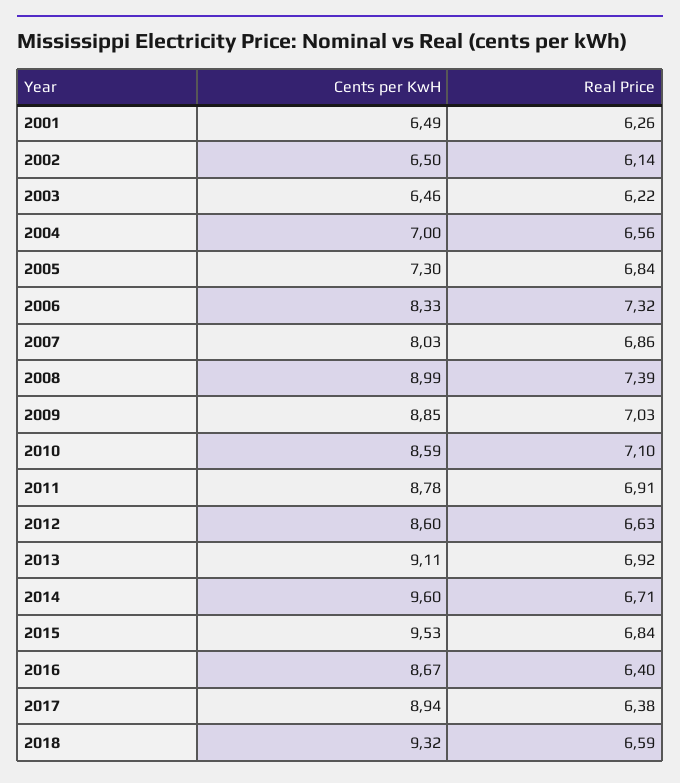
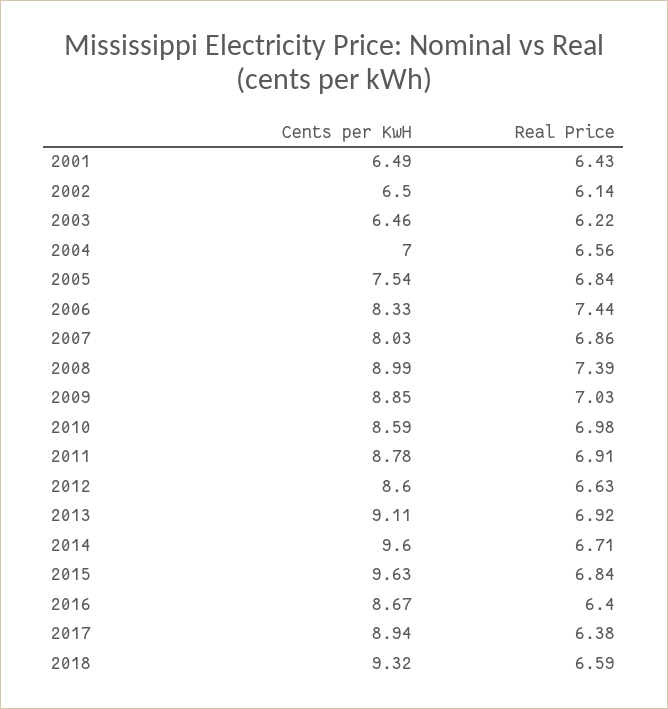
Real Price, 2001: 6.26 -> 6.43
Cents per KwH, 2005: 7.3 -> 7.54
Real Price, 2006: 7.32 -> 7.44
Real Price, 2010: 7.1 -> 6.98
Cents per KwH, 2015: 9.53 -> 9.63

